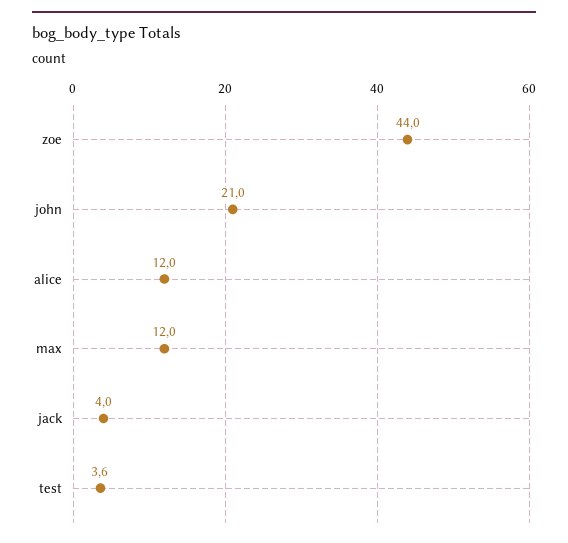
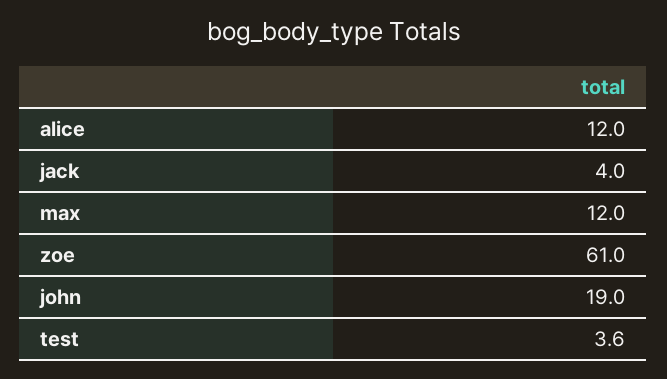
zoe: 44 -> 61
john: 21 -> 19

